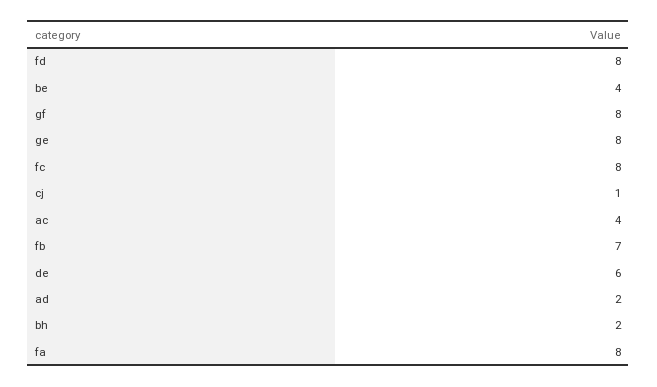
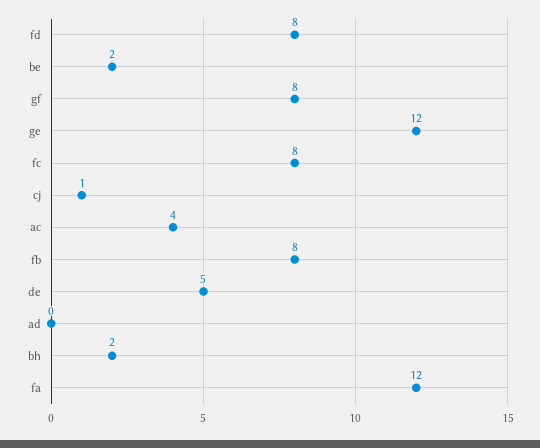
be: 4 -> 2
ge: 8 -> 12
fb: 7 -> 8
de: 6 -> 5
ad: 2 -> 0
fa: 8 -> 12

